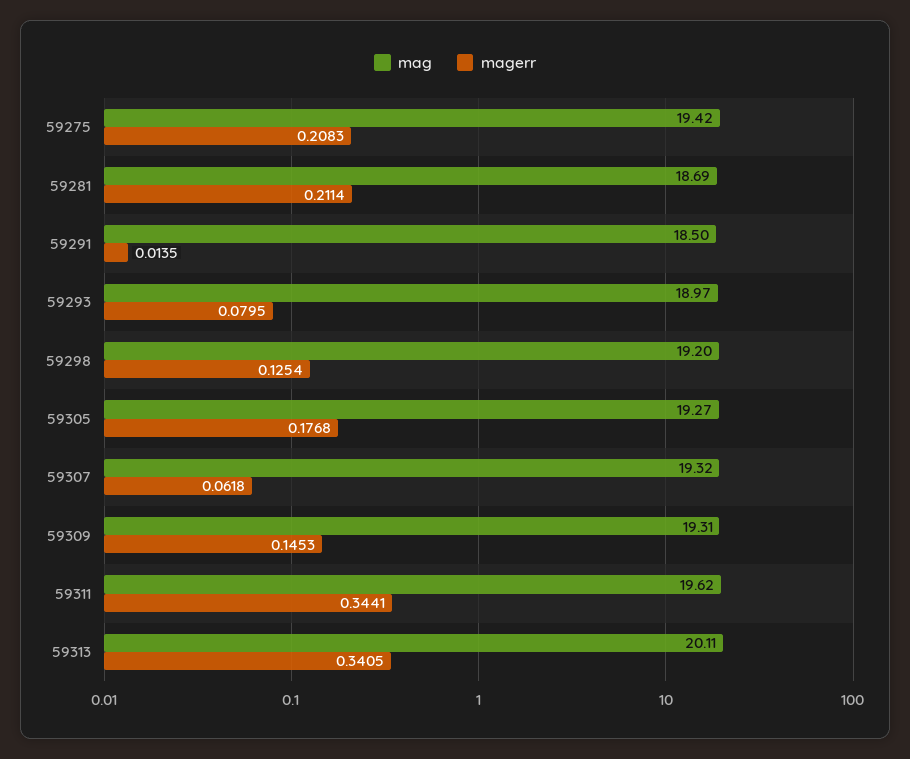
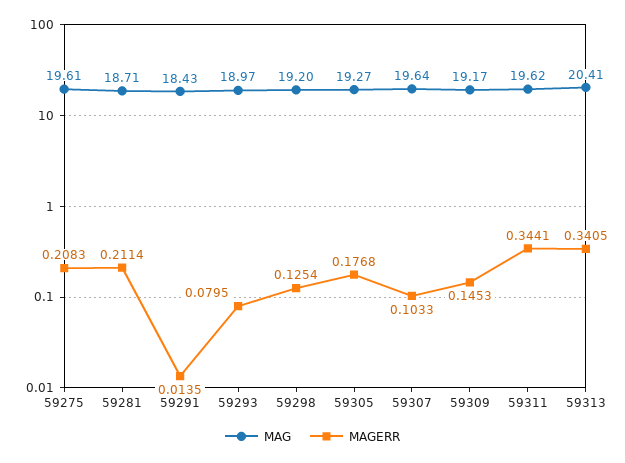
mag, 59275: 19.42 -> 19.61
mag, 59281: 18.69 -> 18.71
mag, 59291: 18.5 -> 18.43
mag, 59307: 19.32 -> 19.64
magerr, 59307: 0.0618 -> 0.1033
mag, 59309: 19.31 -> 19.17
mag, 59313: 20.11 -> 20.41

